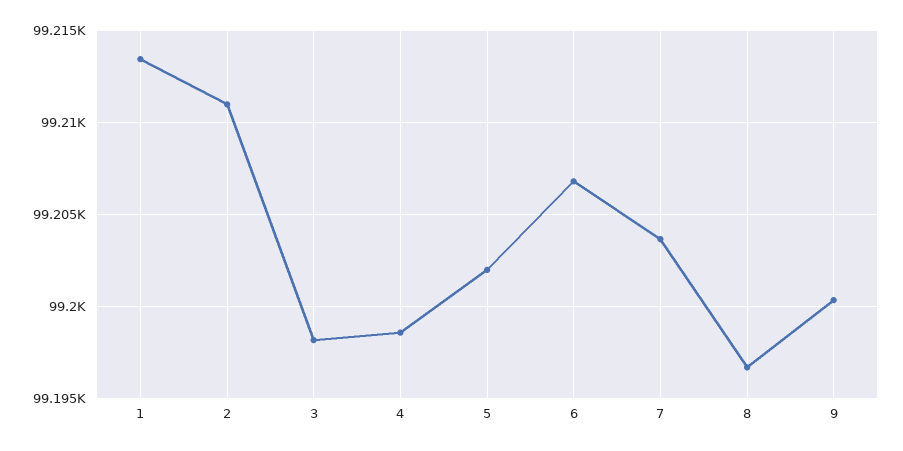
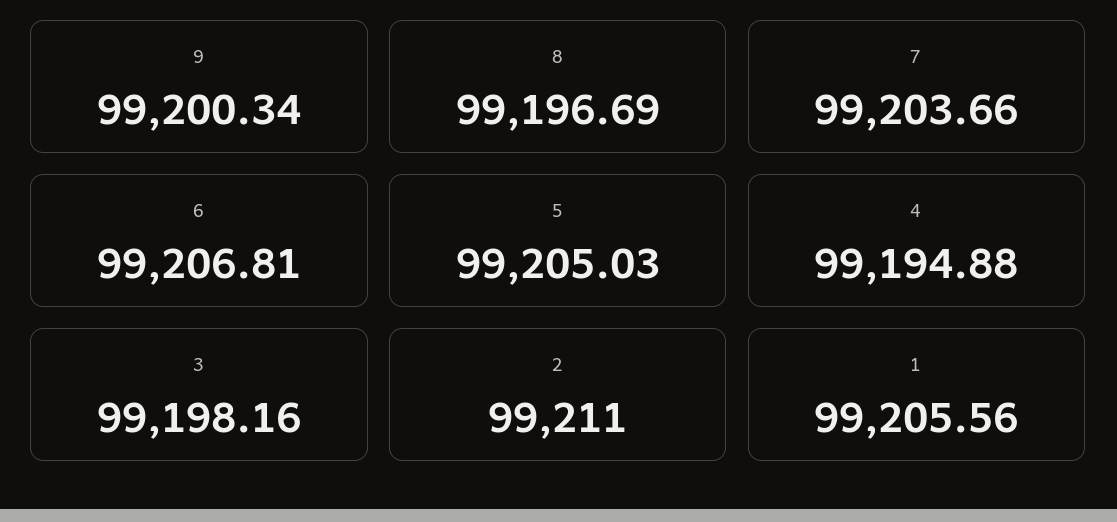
1: 99213.5 -> 99205.56
4: 99198.5 -> 99194.88
5: 99202 -> 99205.03

